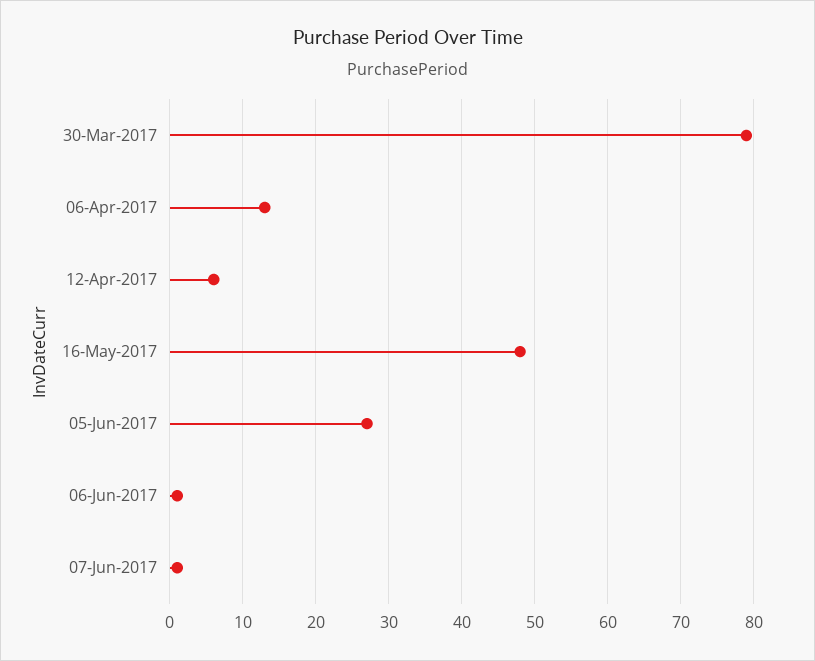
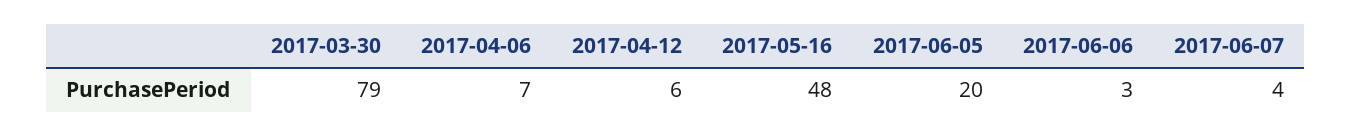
06-Apr-2017: 13 -> 7
05-Jun-2017: 27 -> 20
06-Jun-2017: 1 -> 3
07-Jun-2017: 1 -> 4

